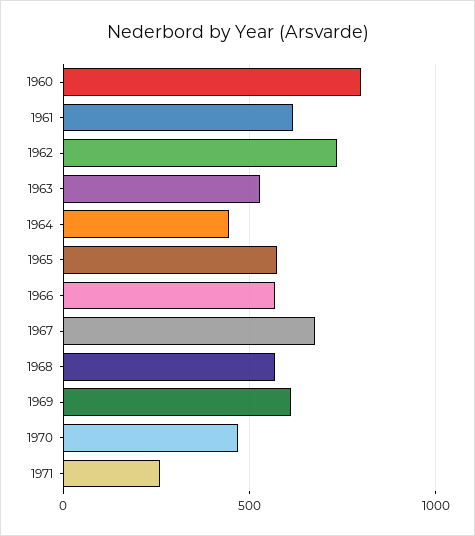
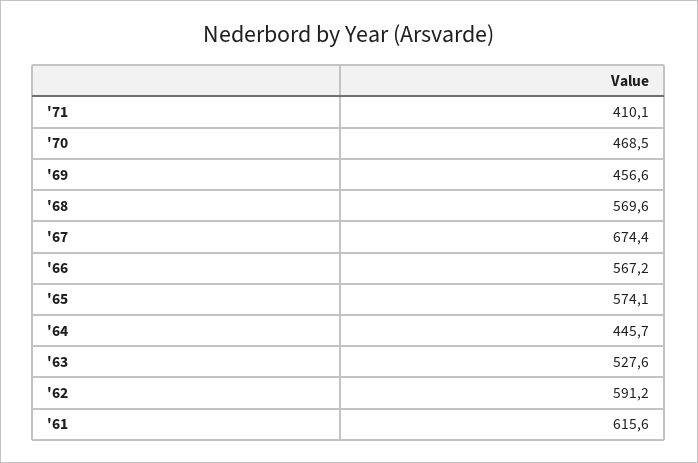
1960: 800 -> none
1962: 750 -> 591.2
1969: 600 -> 456.6
1971: 250 -> 410.1

